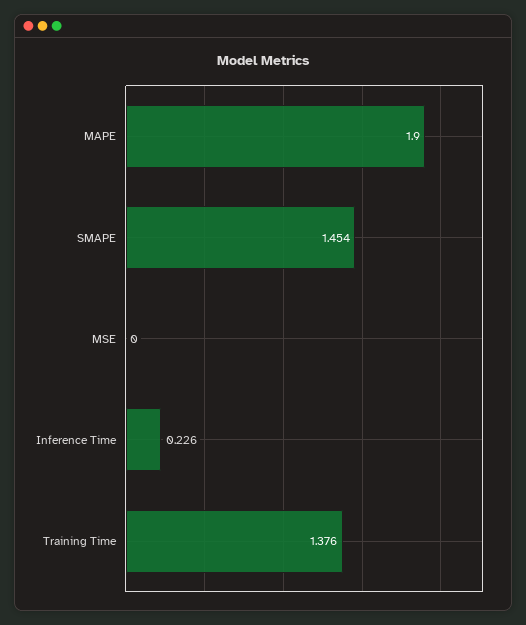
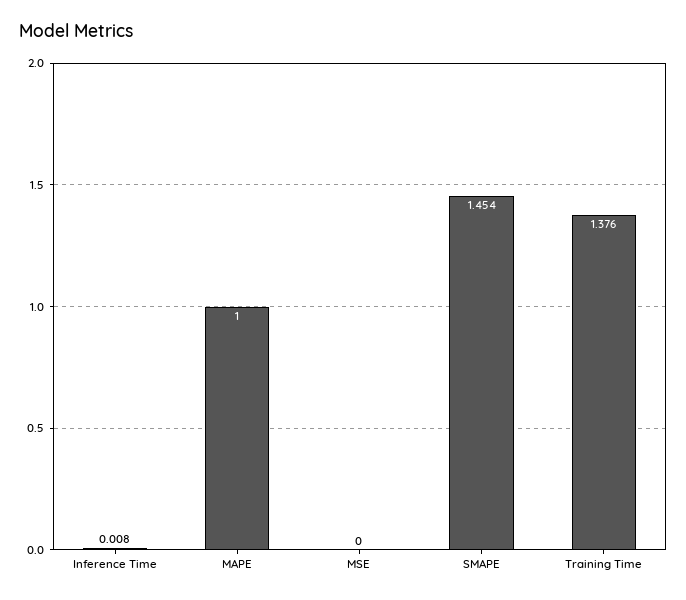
MAPE: 1.9 -> 1
Inference Time: 0.226 -> 0.008

